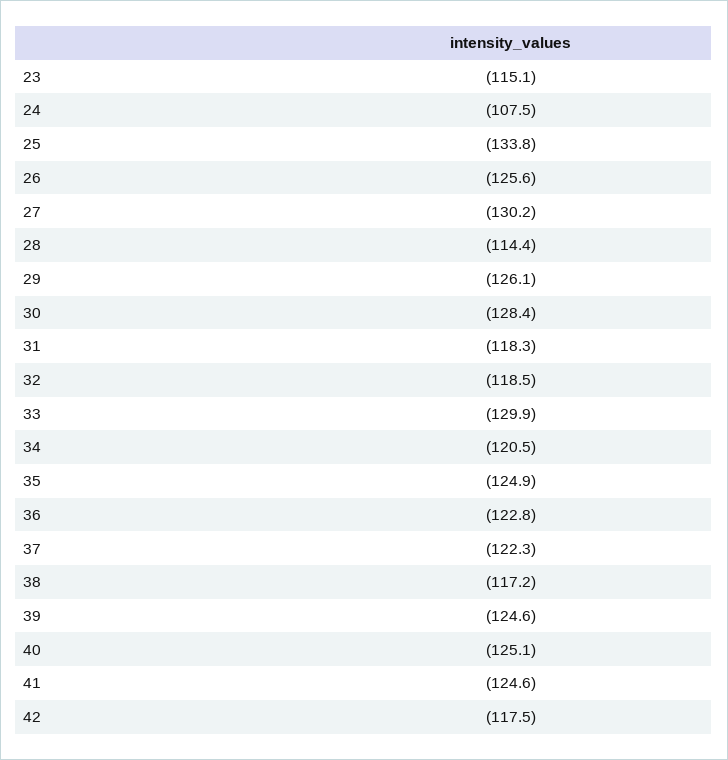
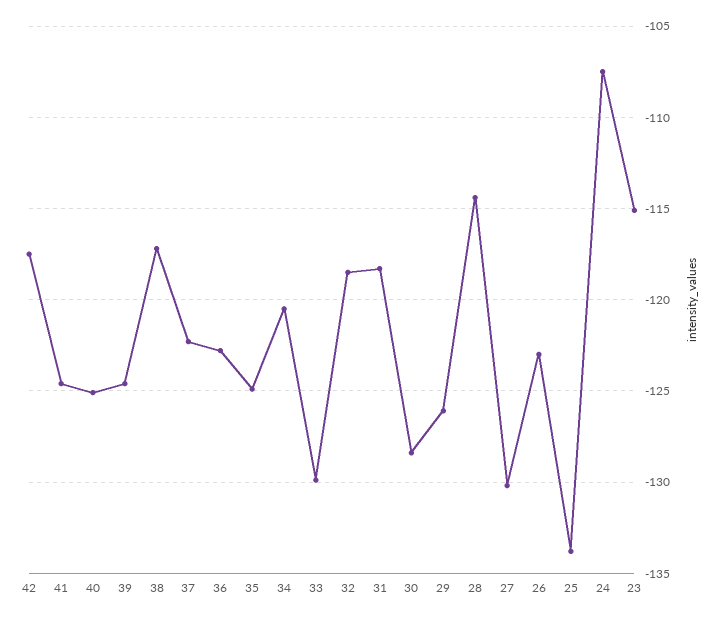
26: -125.6 -> -123

